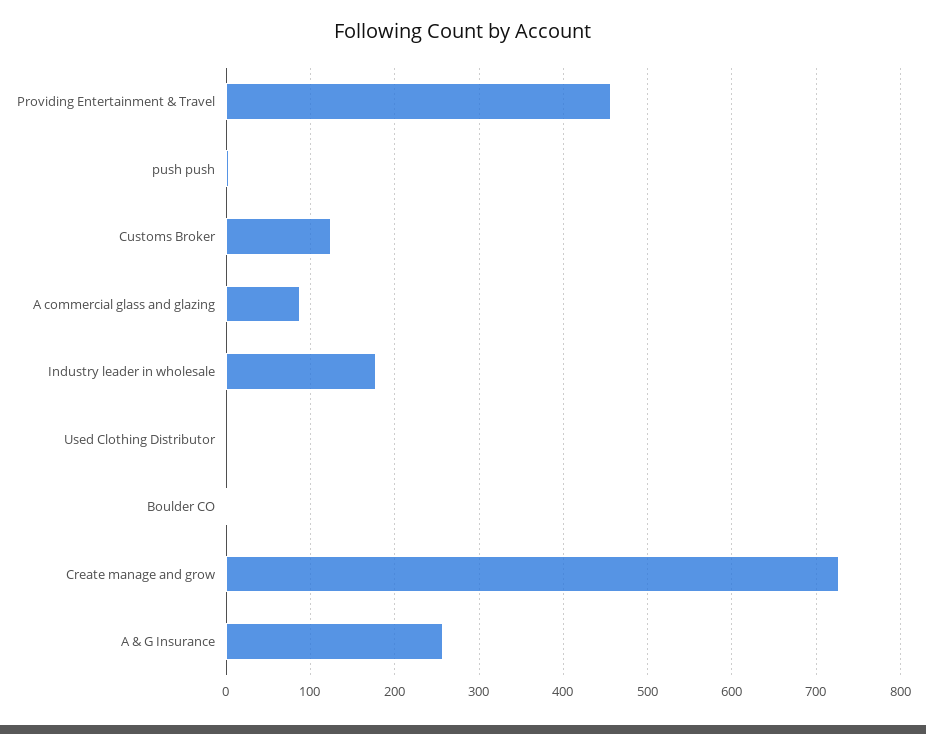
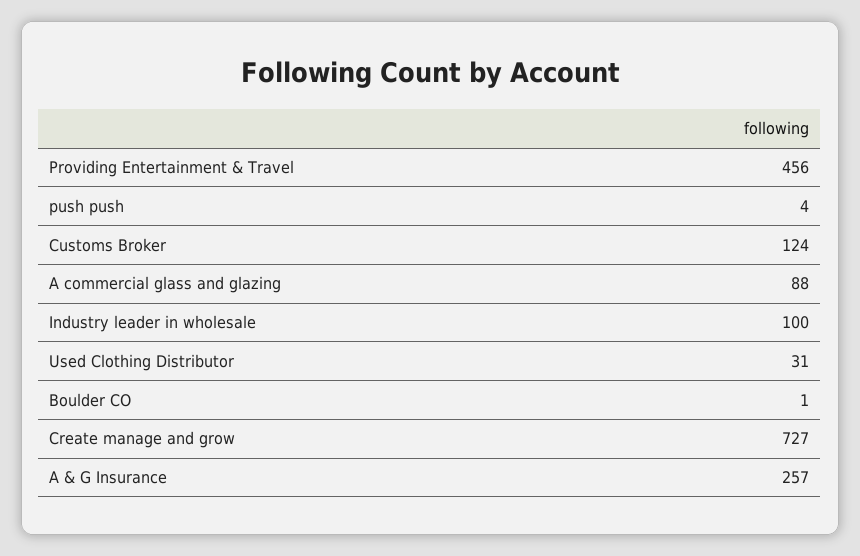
Industry leader in wholesale: 180 -> 100
Used Clothing Distributor: 0 -> 31

